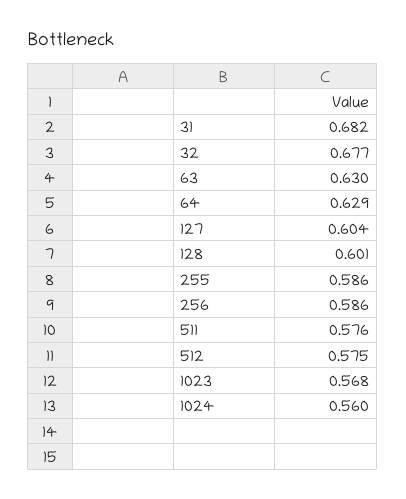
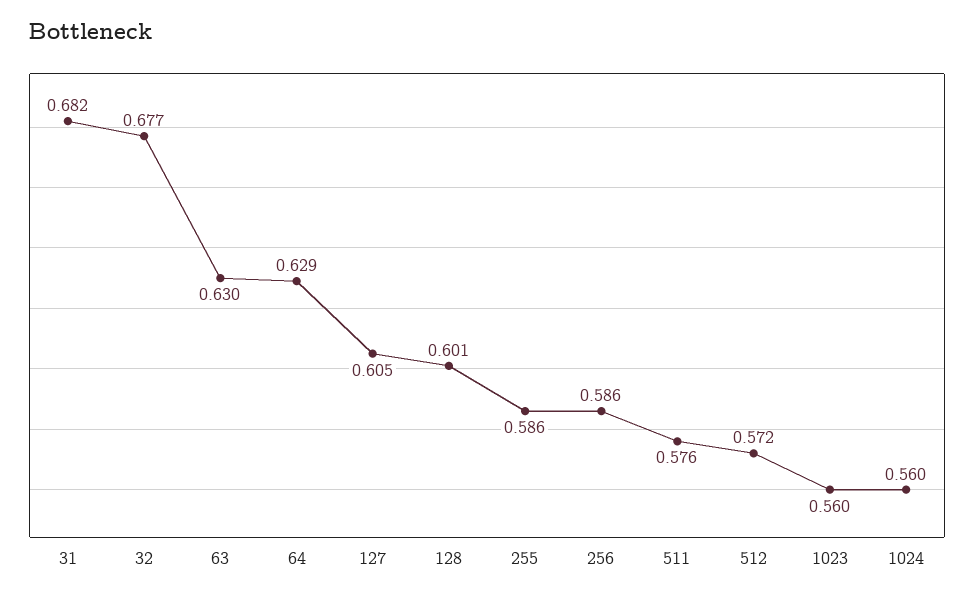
127: 0.604 -> 0.605
512: 0.575 -> 0.572
1023: 0.568 -> 0.56

